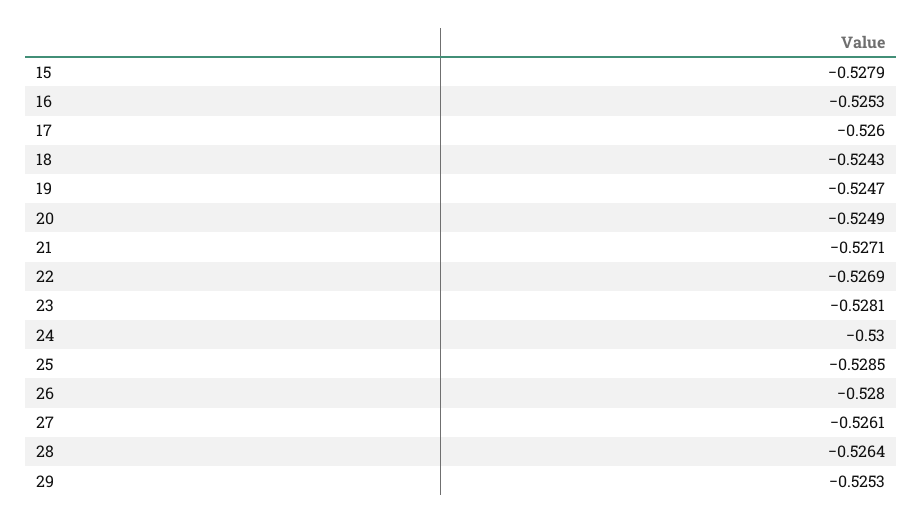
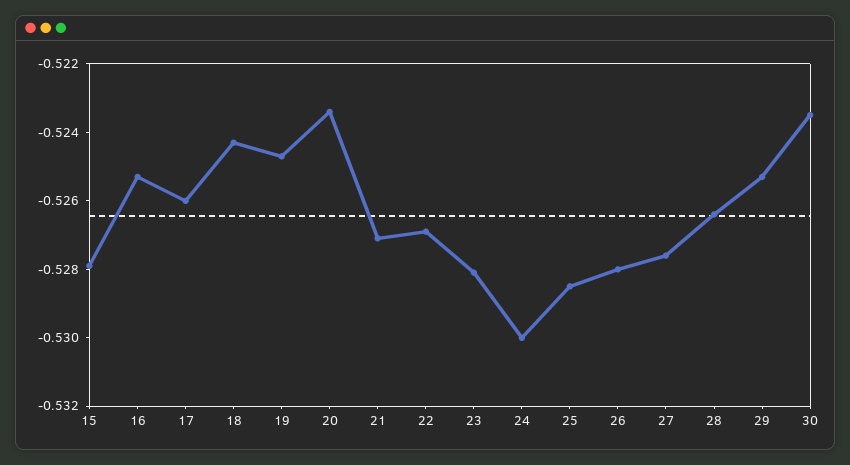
20: -0.5249 -> -0.5235
27: -0.5261 -> -0.5275
30: none -> -0.5235

